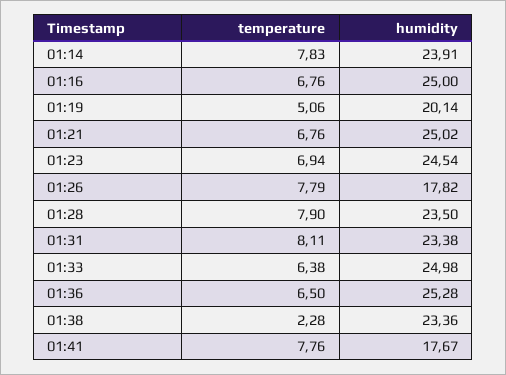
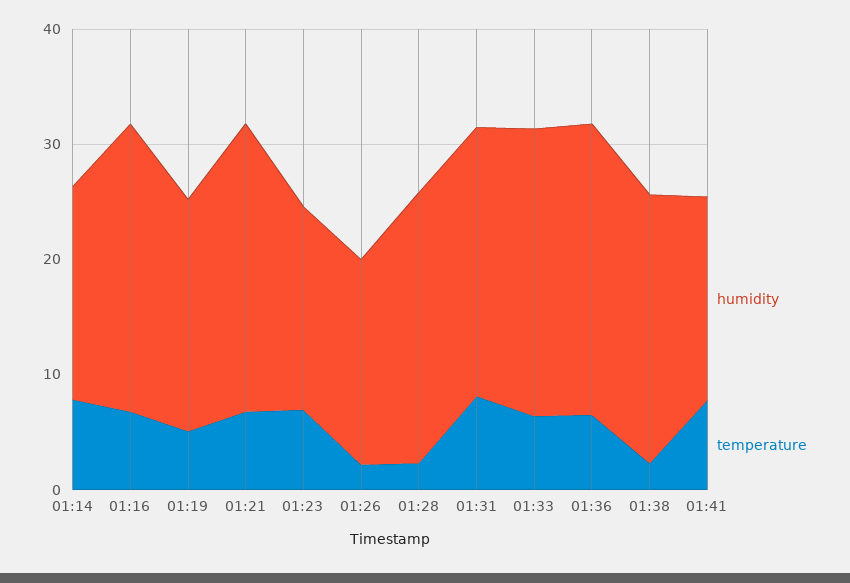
humidity, 01:14: 23.91 -> 18
humidity, 01:23: 24.54 -> 18
temperature, 01:26: 7.79 -> 2
temperature, 01:28: 7.9 -> 2

